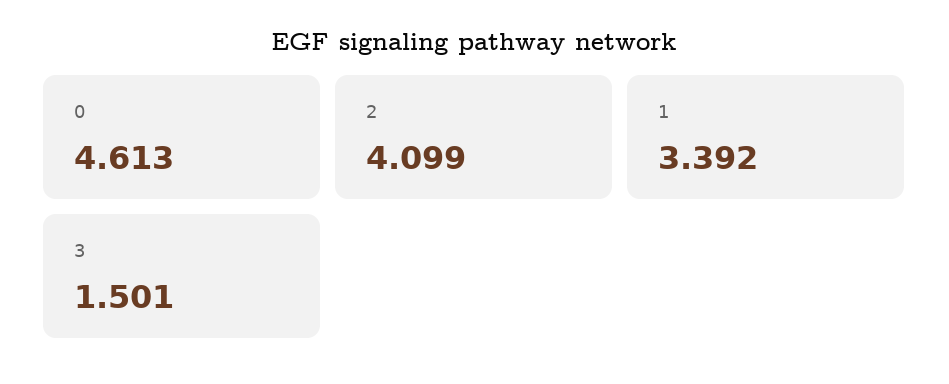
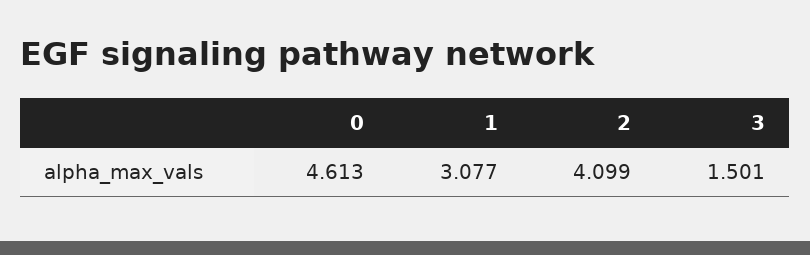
1: 3.392 -> 3.077

